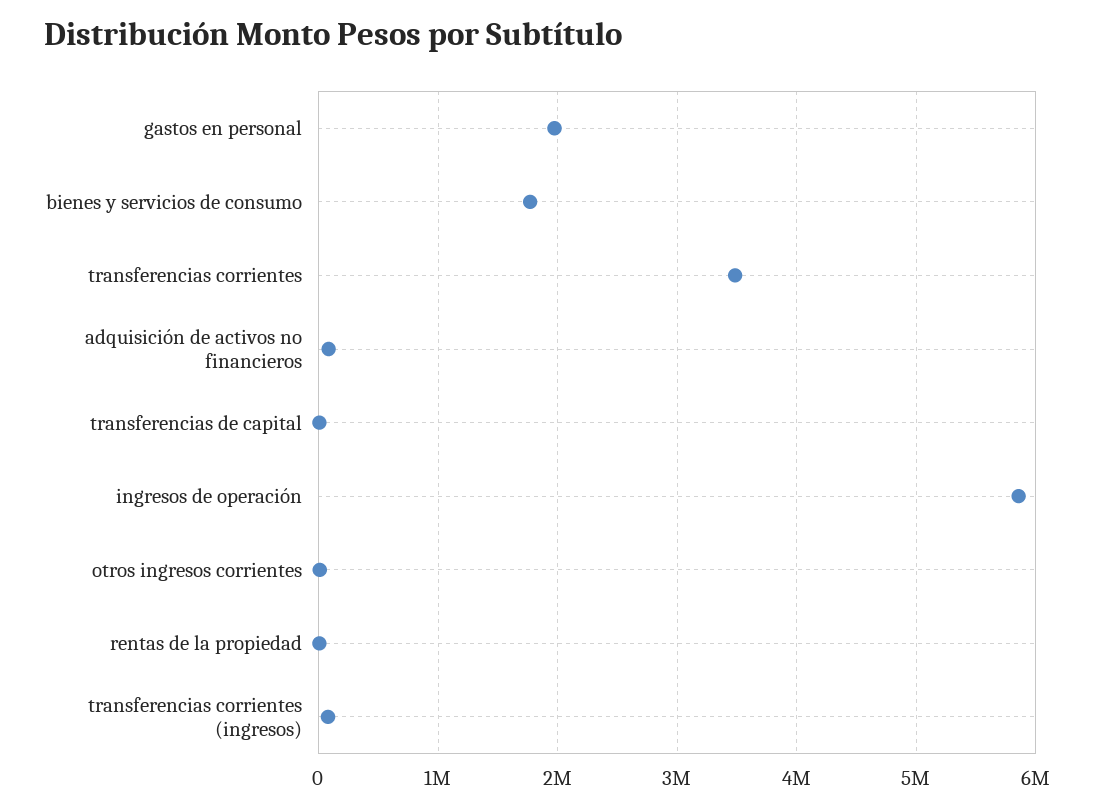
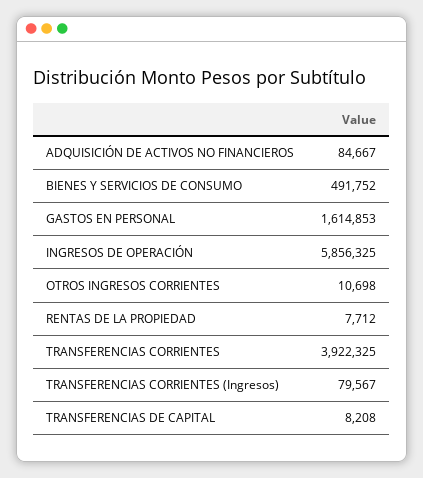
gastos en personal: 2000000 -> 1614853
bienes y servicios de consumo: 1800000 -> 491752
transferencias corrientes: 3500000 -> 3922325

